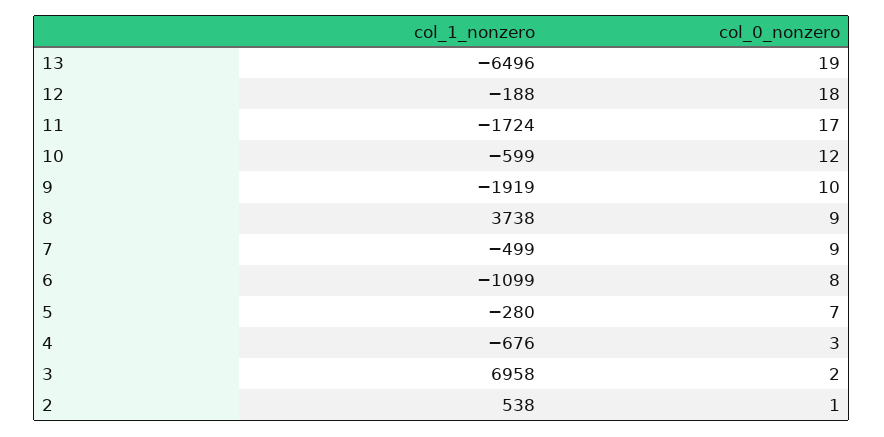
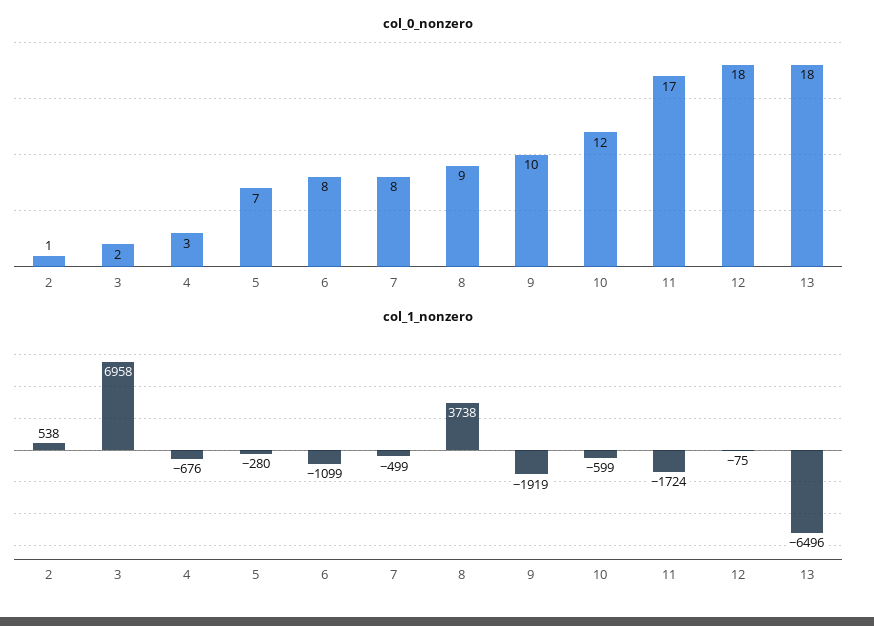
col_0_nonzero, 13: 19 -> 18
col_1_nonzero, 12: -188 -> -75
col_0_nonzero, 7: 9 -> 8

